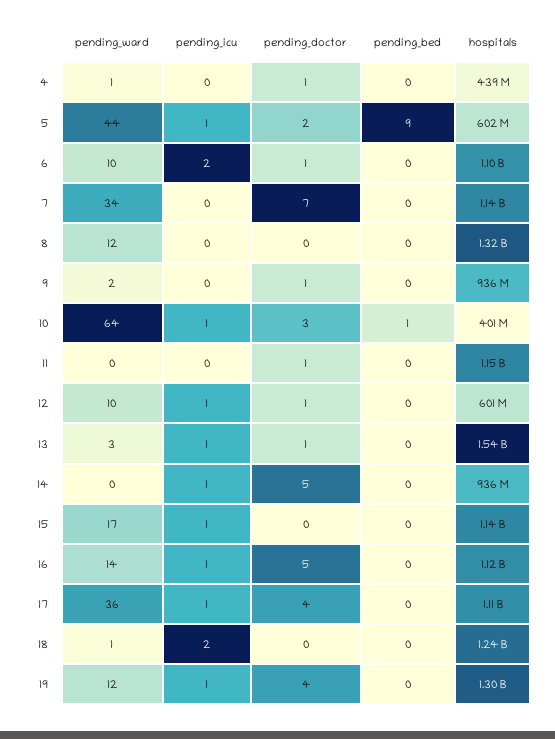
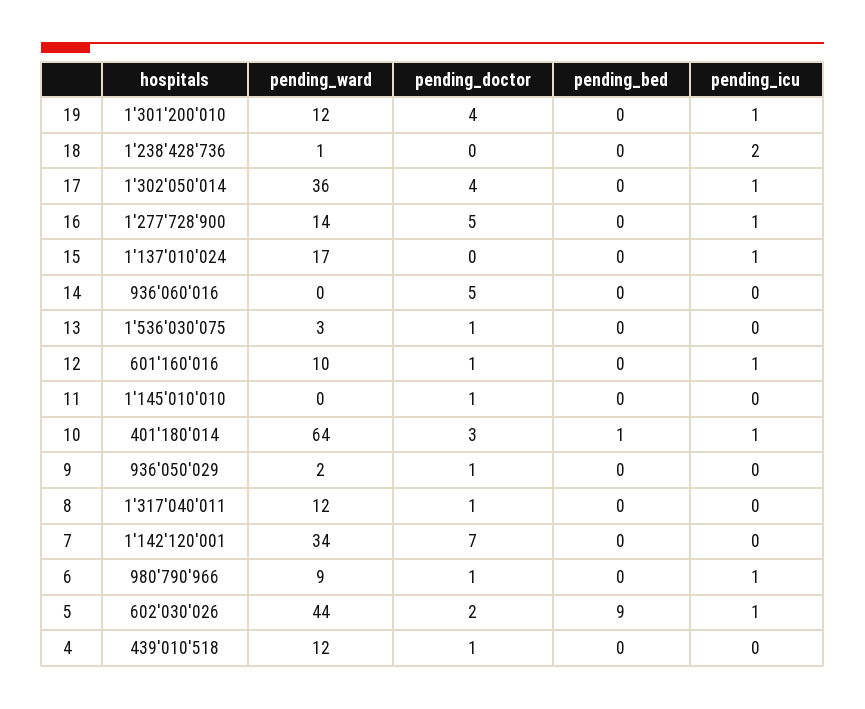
pending_ward, 4: 1 -> 12
pending_ward, 6: 10 -> 9
pending_icu, 6: 2 -> 1
hospitals, 6: 1100000000 -> 980790966
pending_doctor, 8: 0 -> 1
pending_icu, 13: 1 -> 0
pending_icu, 14: 1 -> 0
hospitals, 16: 1120000000 -> 1277728900
hospitals, 17: 1110000000 -> 1302050014

